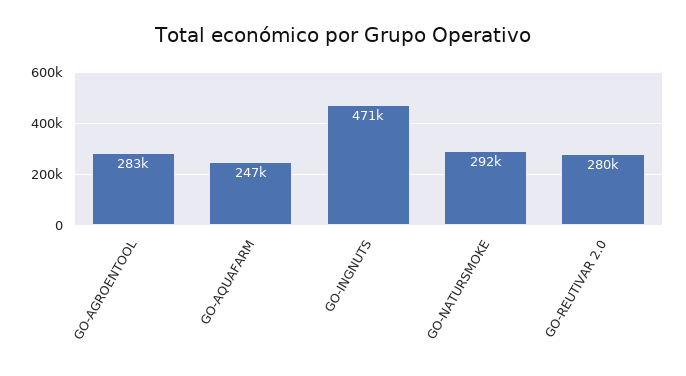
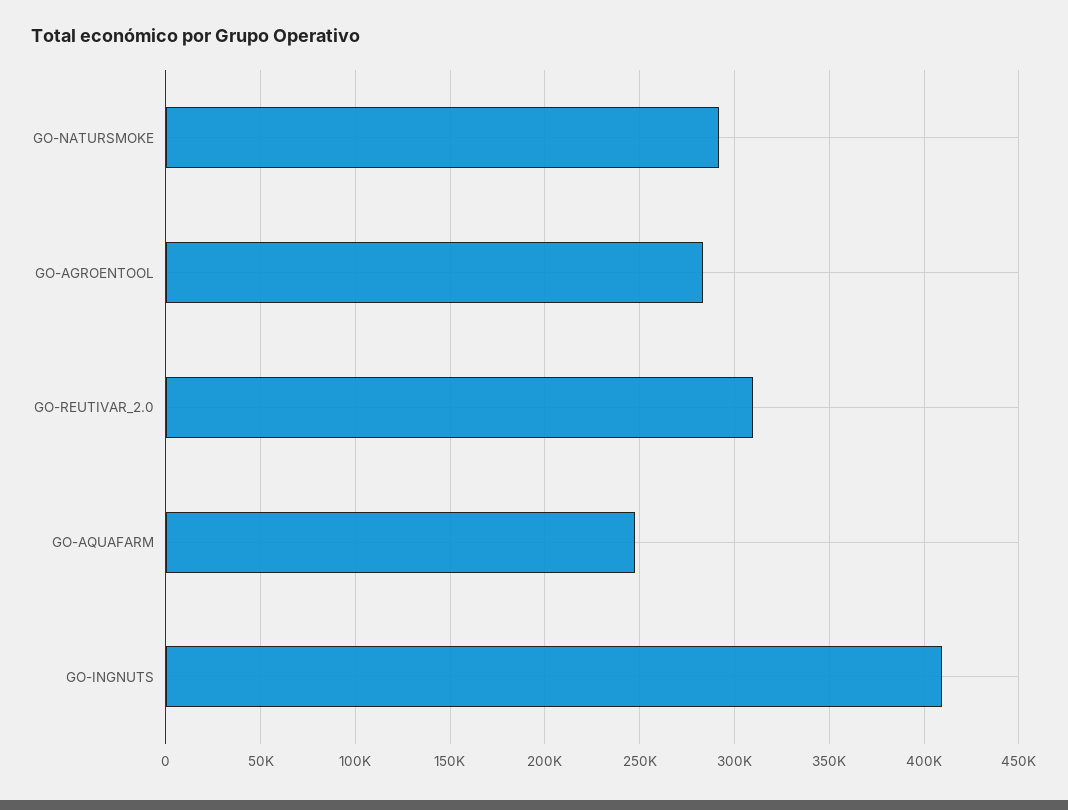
GO-INGNUTS: 471000 -> 410000
GO-REUTIVAR 2.0: 280000 -> 310000

